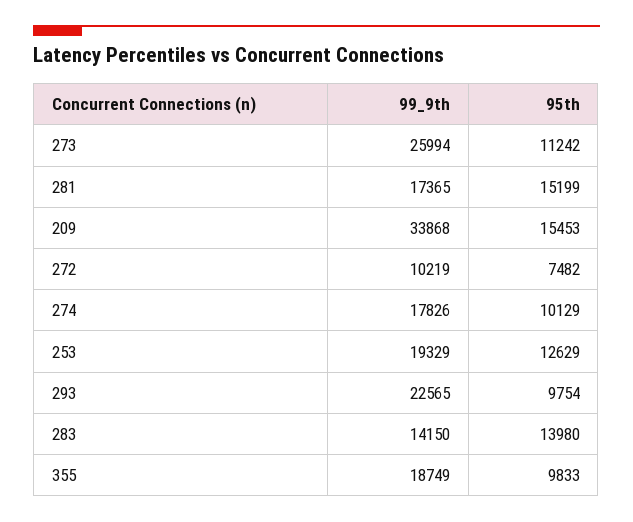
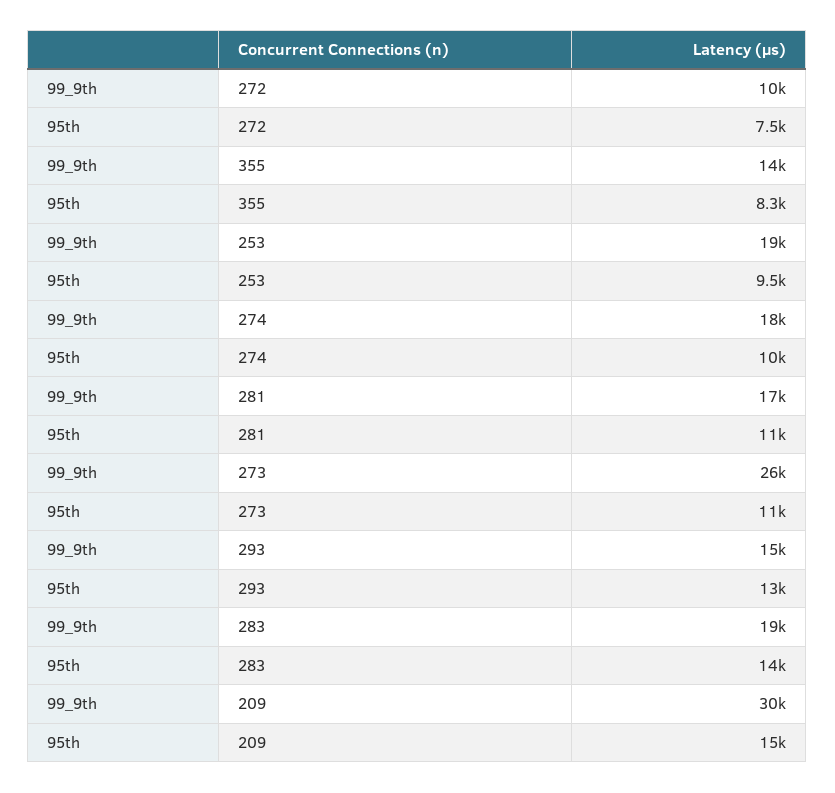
95th, 281: 15199 -> 11000
99_9th, 209: 33868 -> 30000
95th, 253: 12629 -> 9500
99_9th, 293: 22565 -> 15000
95th, 293: 9754 -> 13000
99_9th, 283: 14150 -> 19000
99_9th, 355: 18749 -> 14000
95th, 355: 9833 -> 8300

